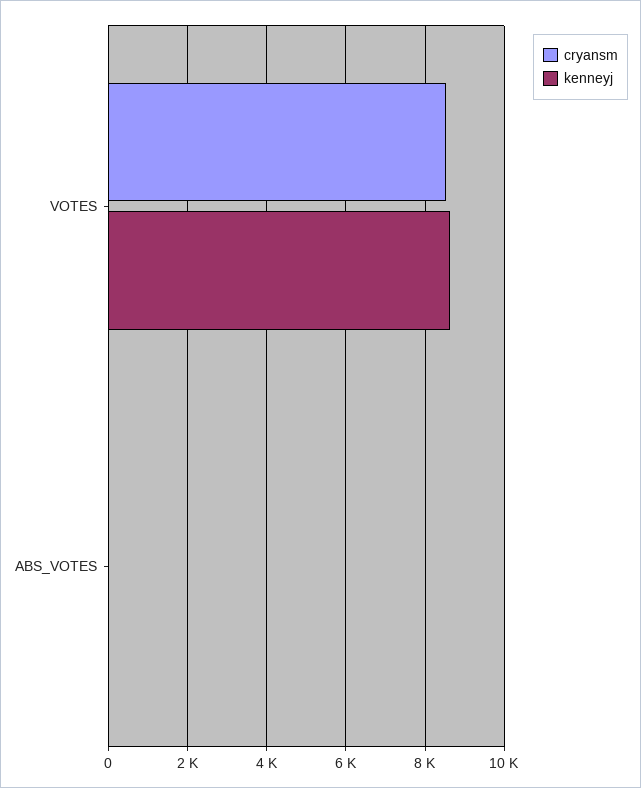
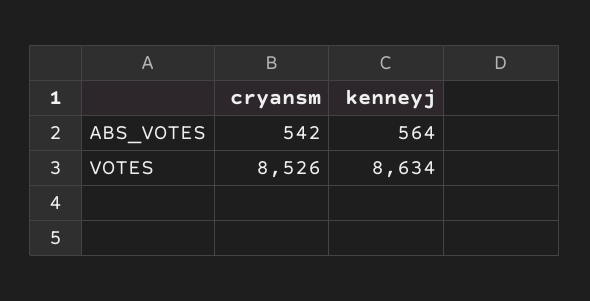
cryansm, ABS_VOTES: 0 -> 542
kenneyj, ABS_VOTES: 0 -> 564

